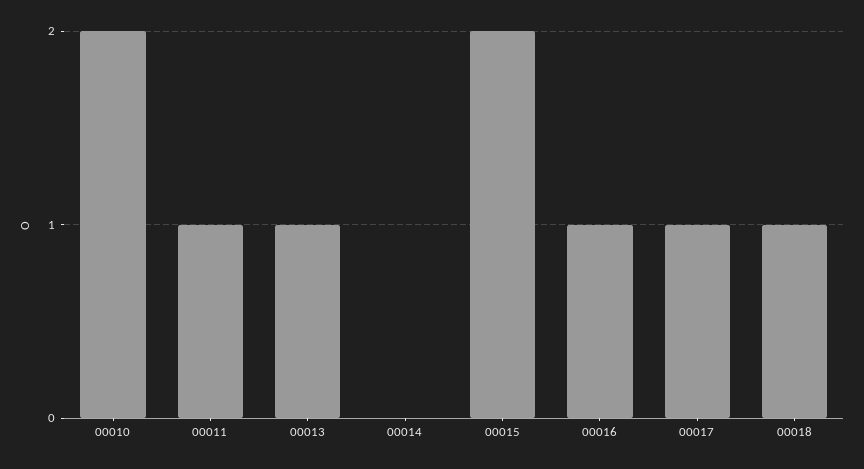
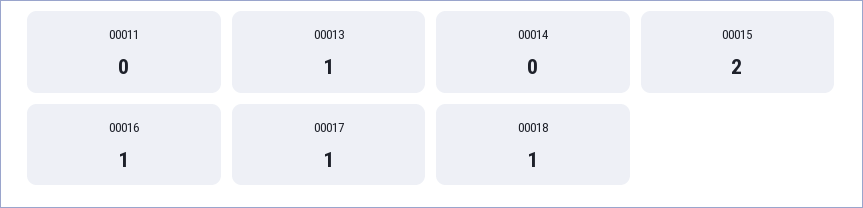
00010: 2 -> none
00011: 1 -> 0

